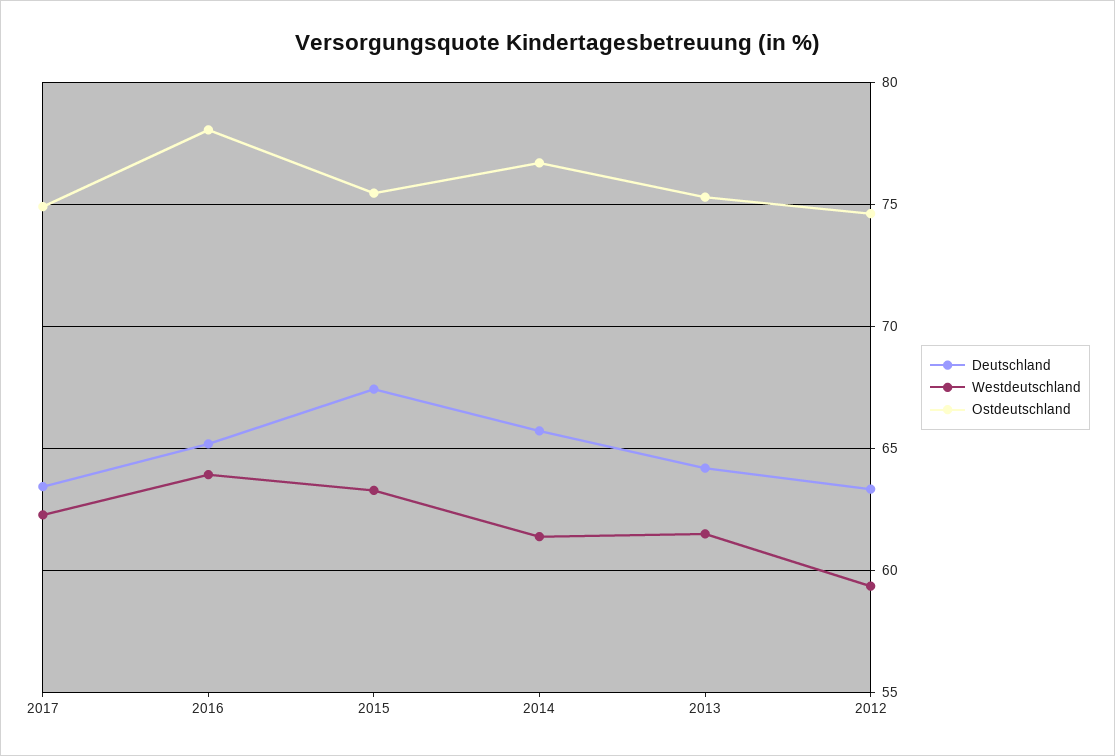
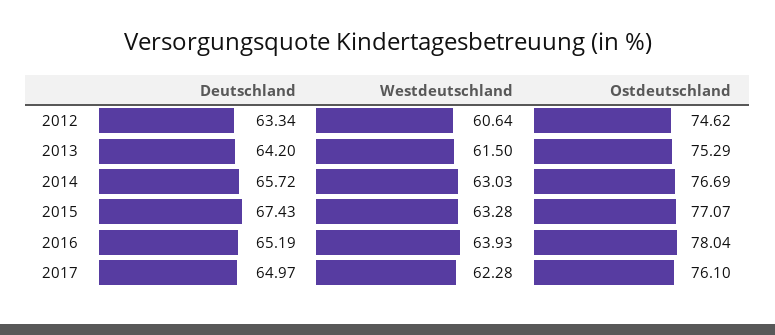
Deutschland, 2017: 63.5 -> 64.97
Ostdeutschland, 2017: 75 -> 76.1
Ostdeutschland, 2015: 75.5 -> 77.07
Westdeutschland, 2014: 61.5 -> 63.03
Westdeutschland, 2012: 59.5 -> 60.64

